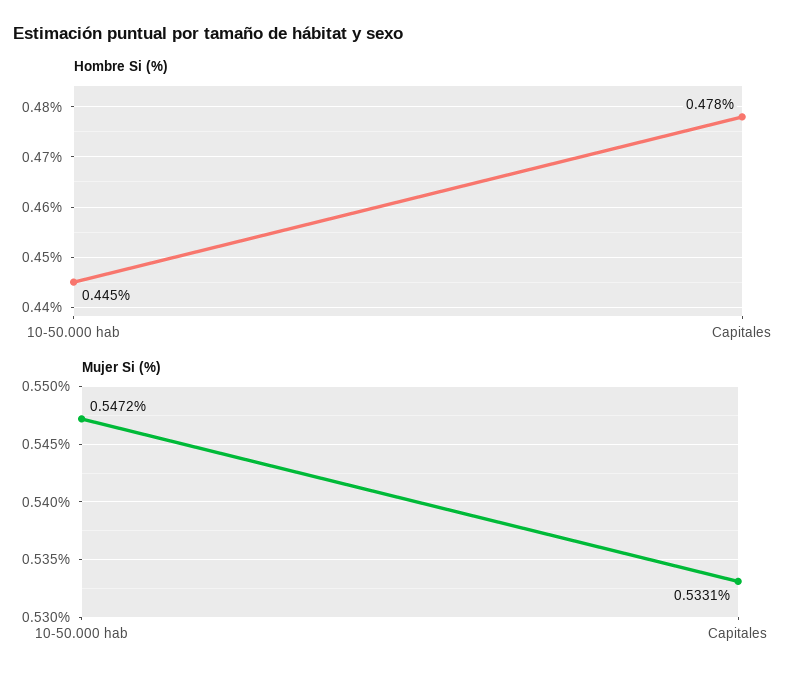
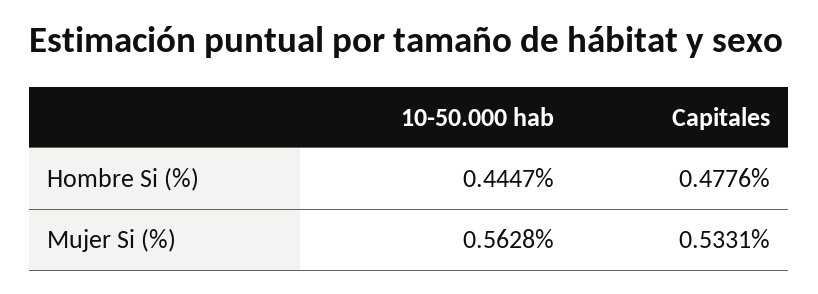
Mujer Si (%), 10-50.000 hab: 0.5472 -> 0.5628

